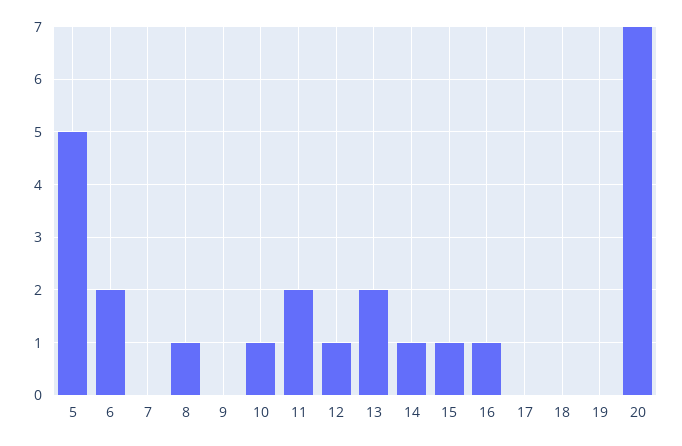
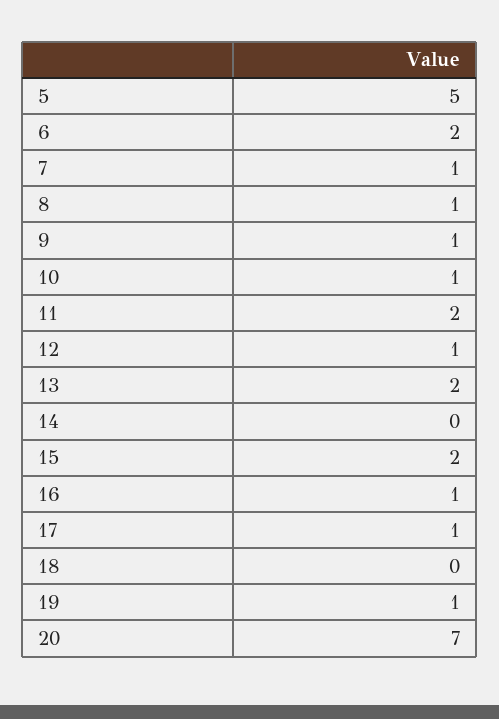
7: 0 -> 1
9: 0 -> 1
14: 1 -> 0
15: 1 -> 2
17: 0 -> 1
19: 0 -> 1

